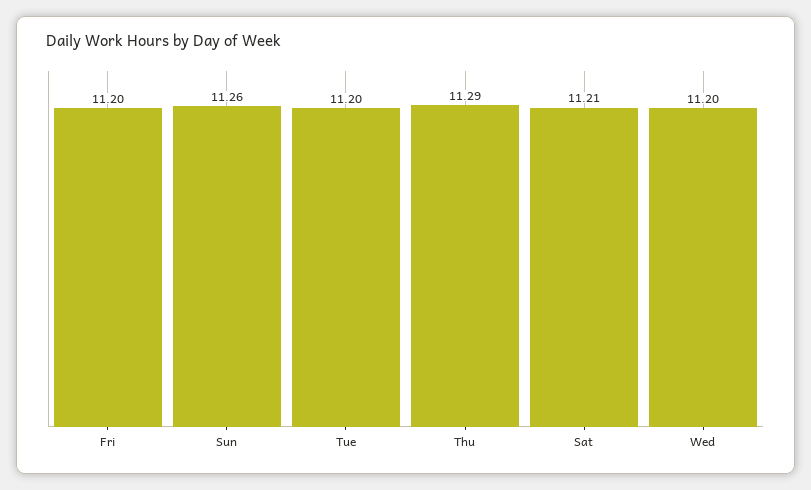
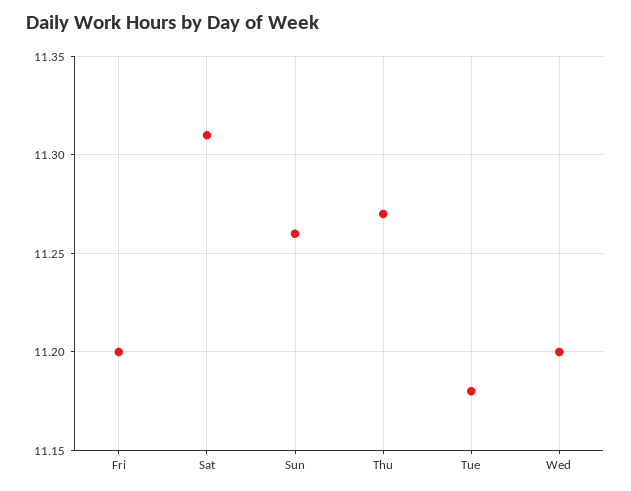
Tue: 11.2 -> 11.18
Thu: 11.29 -> 11.27
Sat: 11.21 -> 11.31

